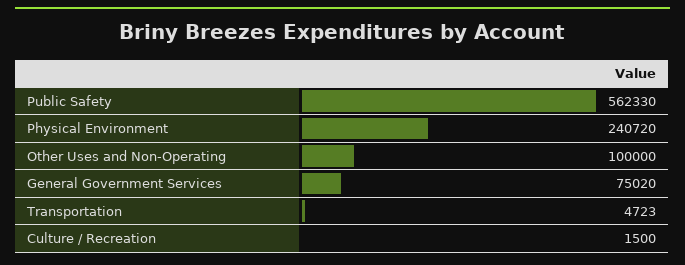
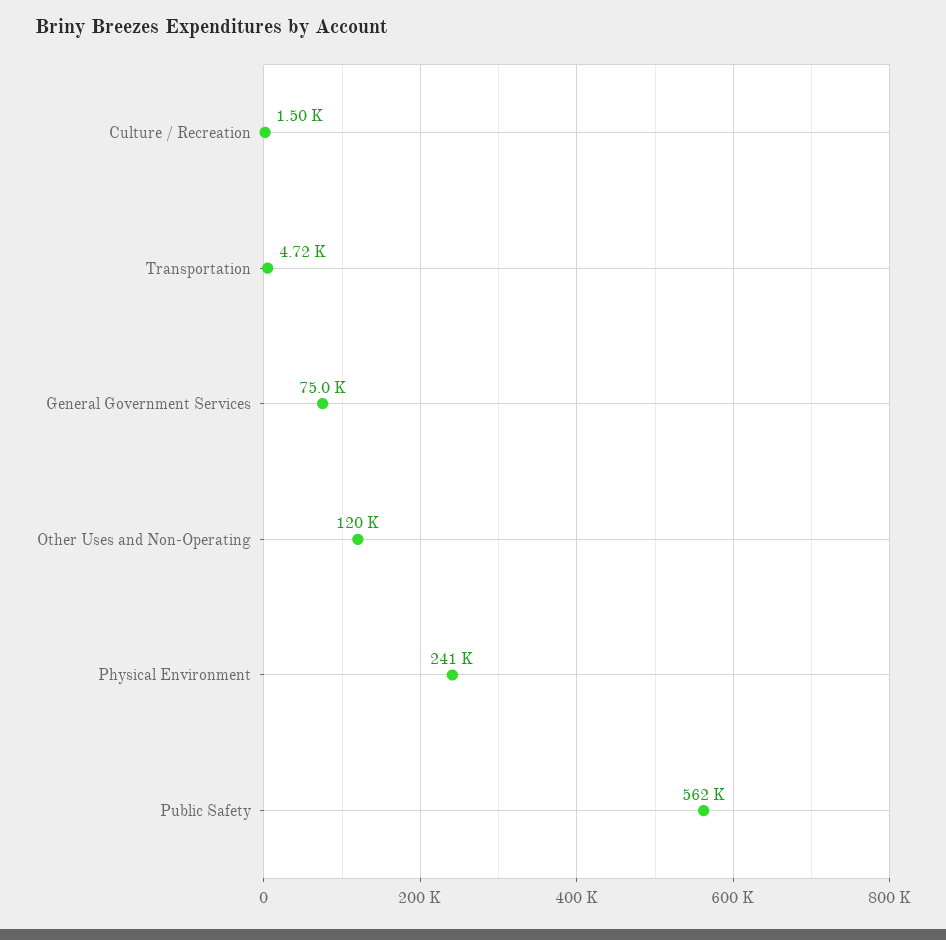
Other Uses and Non-Operating: 100000 -> 120000

